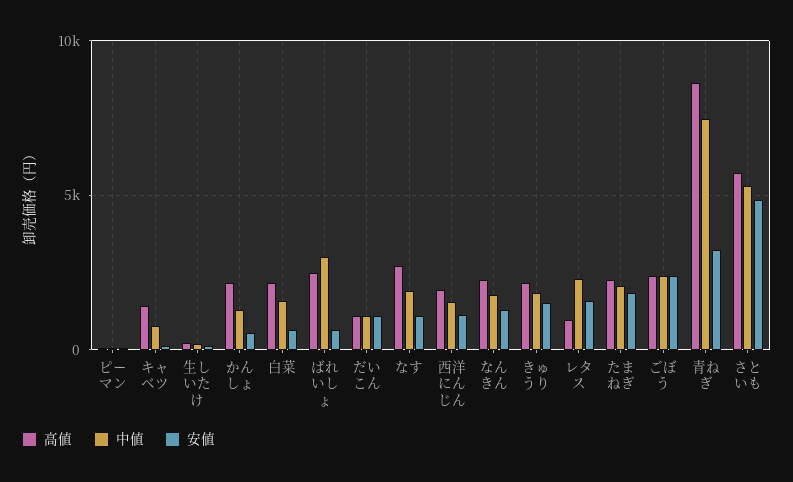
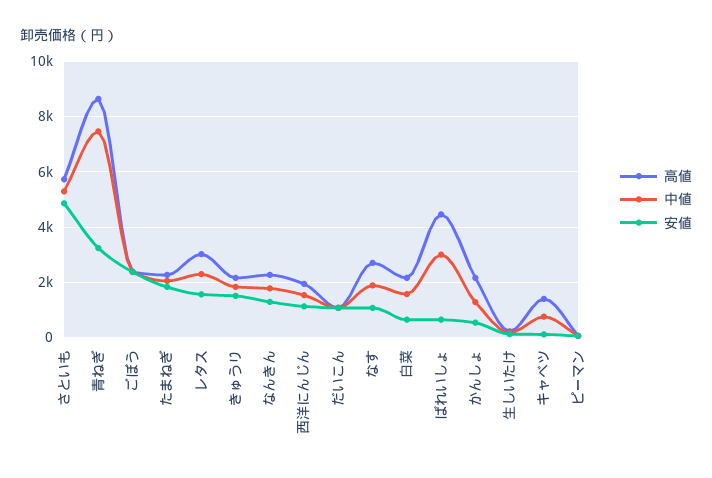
高値, ばれいしょ: 2500 -> 4500
高値, レタス: 1000 -> 3000

